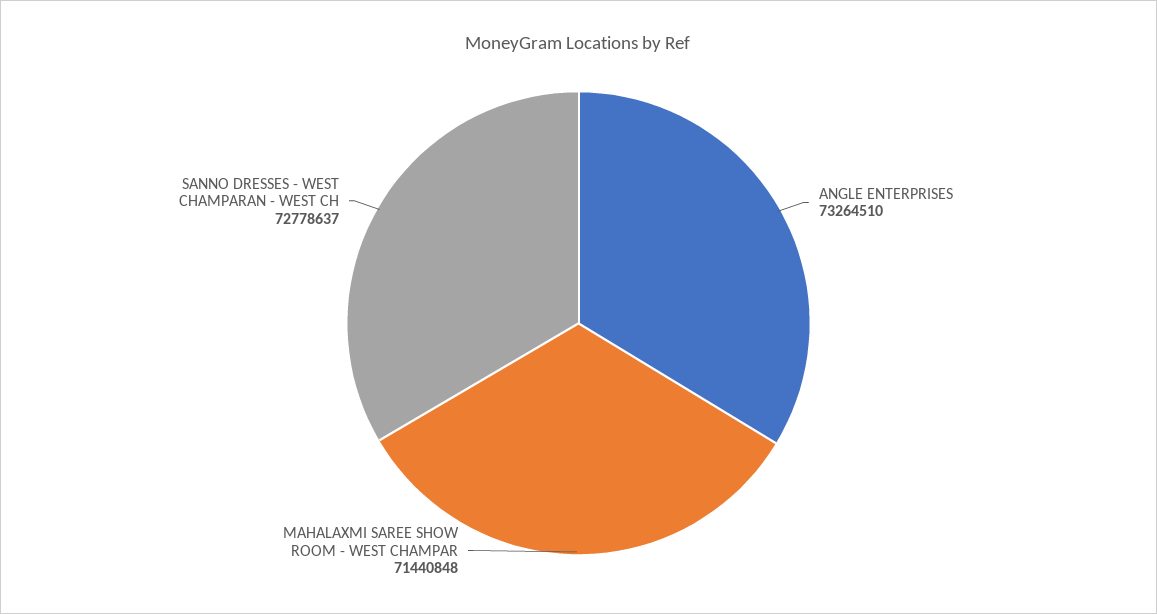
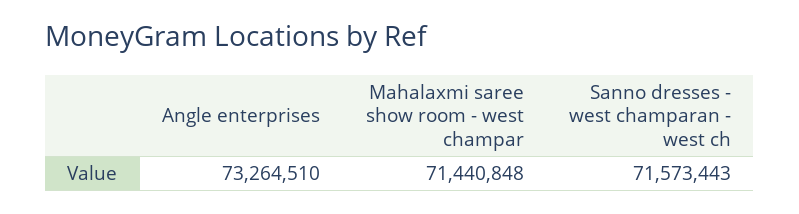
SANNO DRESSES - WEST CHAMPARAN - WEST CH: 72778637 -> 71573443

